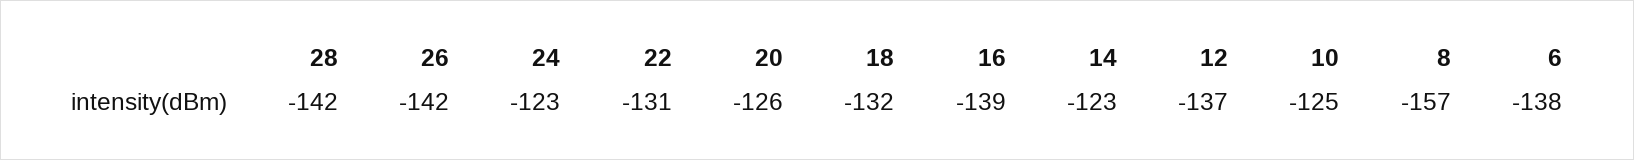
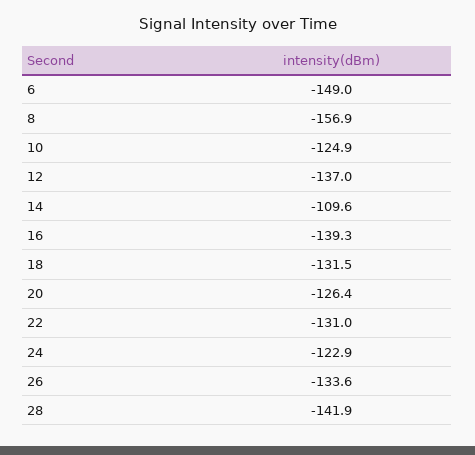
26: -142 -> -133.6
14: -123 -> -109.6
6: -138 -> -149

